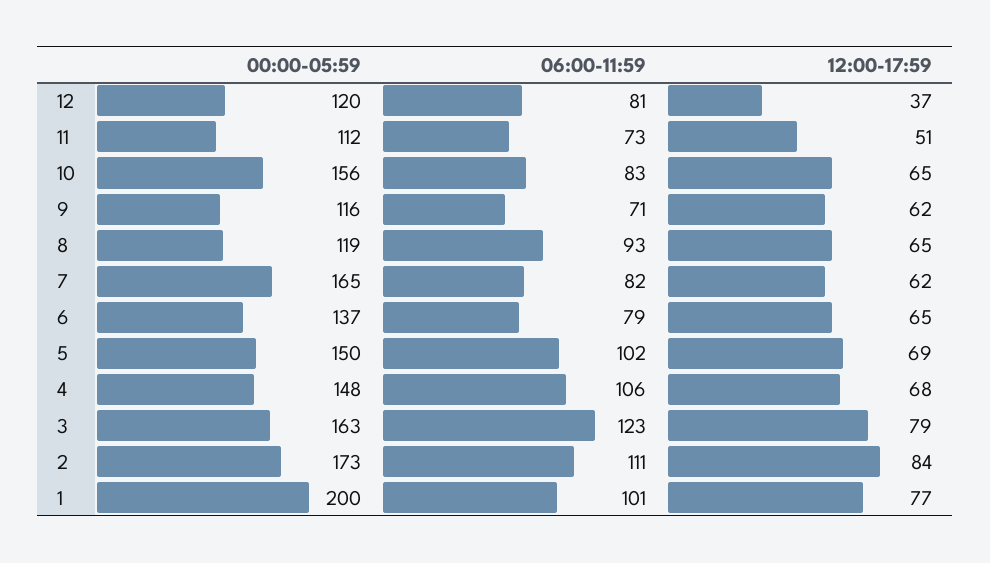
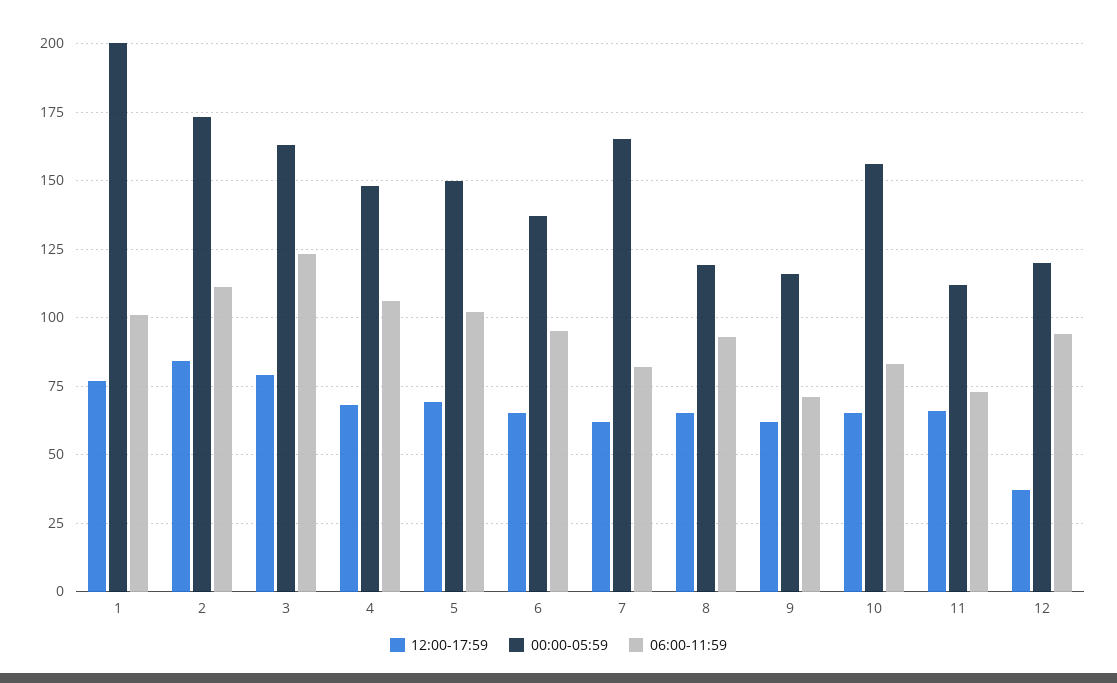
06:00-11:59, 12: 81 -> 95
12:00-17:59, 11: 51 -> 65
06:00-11:59, 6: 79 -> 95

